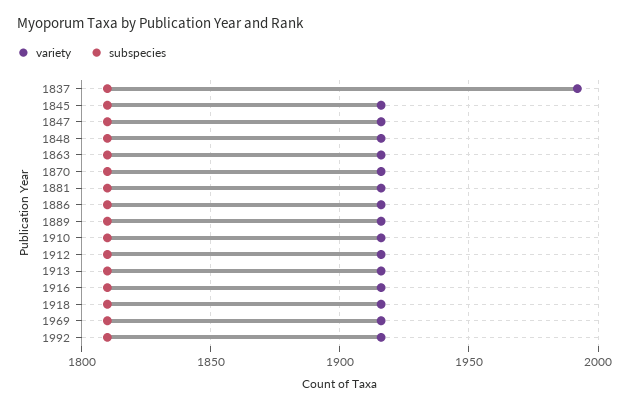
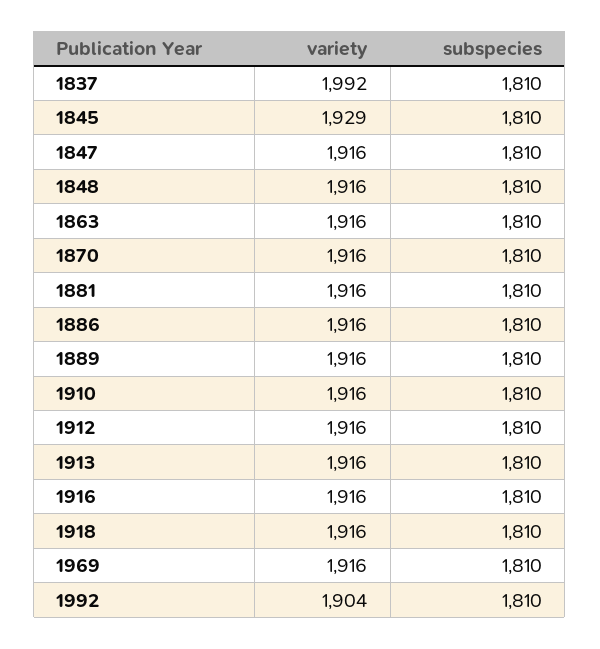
variety, 1845: 1915 -> 1929
variety, 1992: 1915 -> 1904

